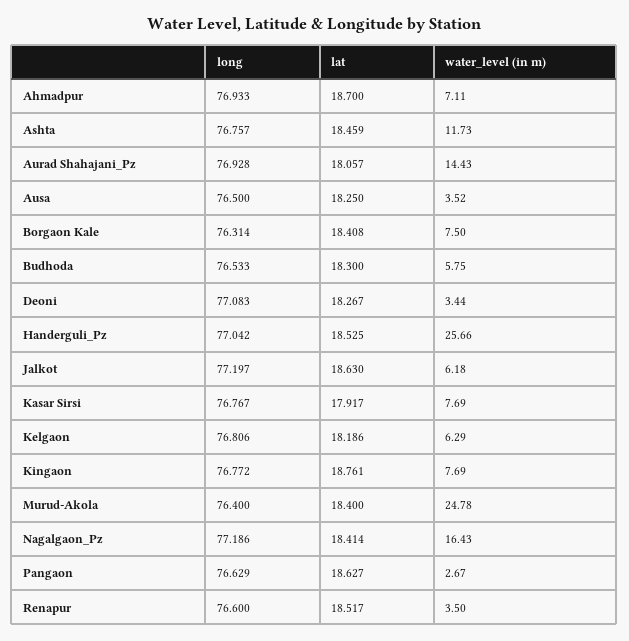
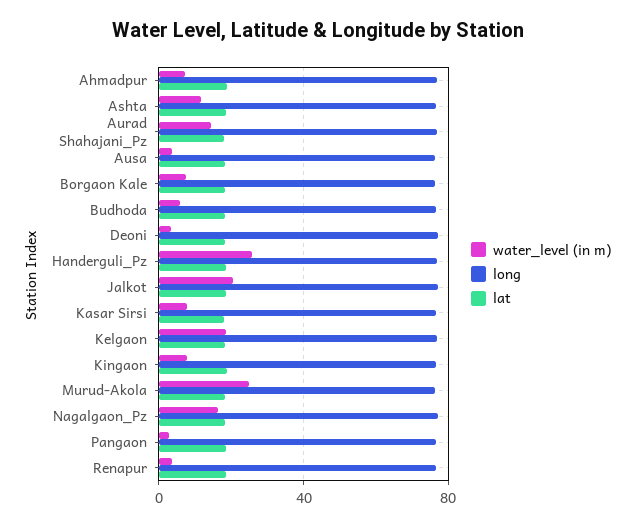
water_level (in m), Jalkot: 6.18 -> 20
water_level (in m), Kelgaon: 6.29 -> 20

